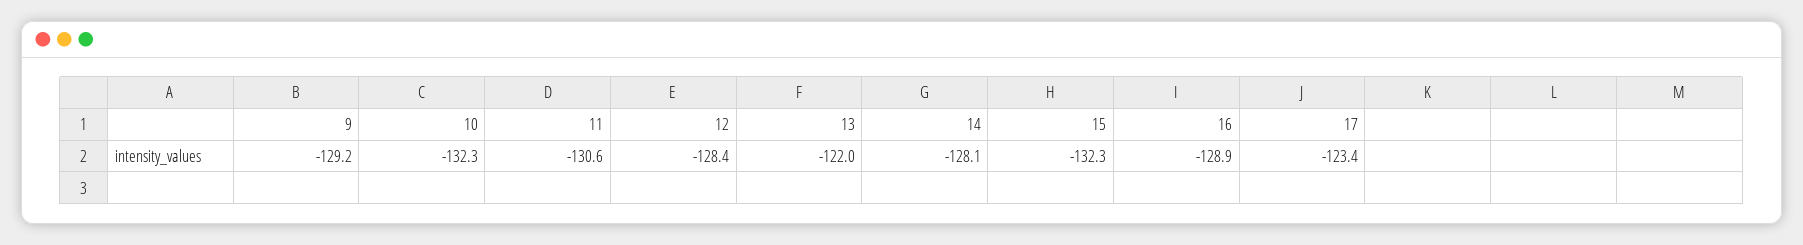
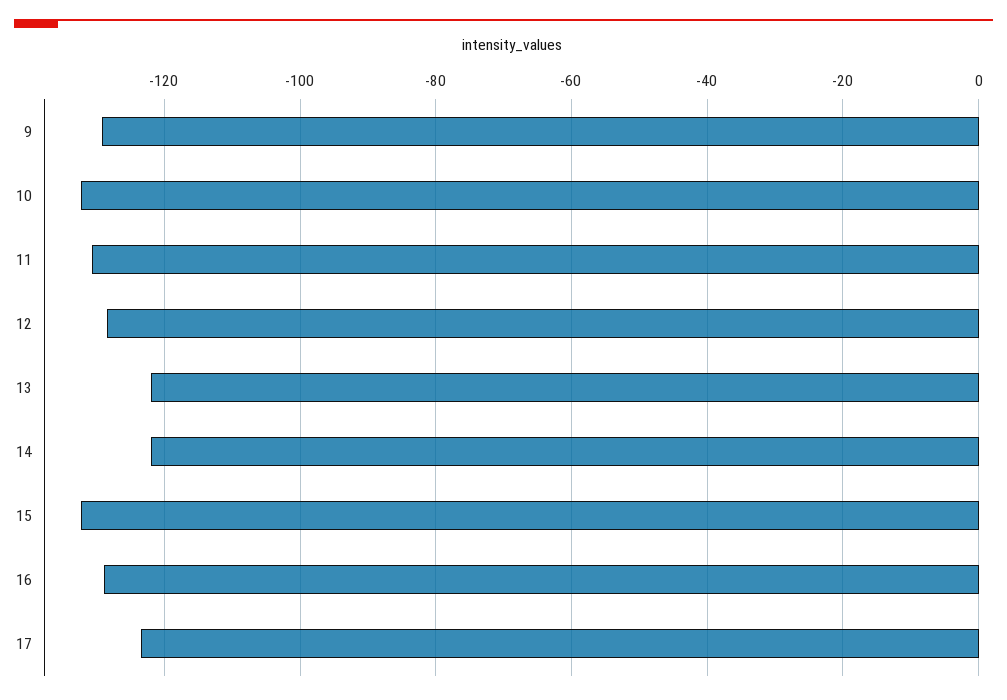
14: -128.1 -> -122

